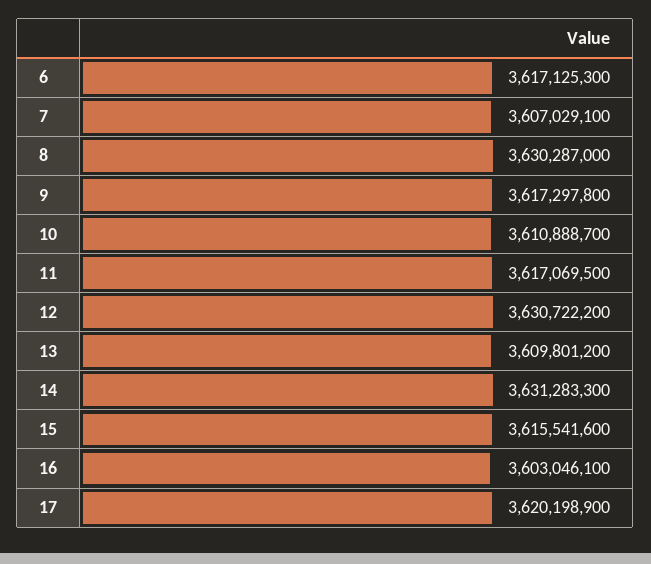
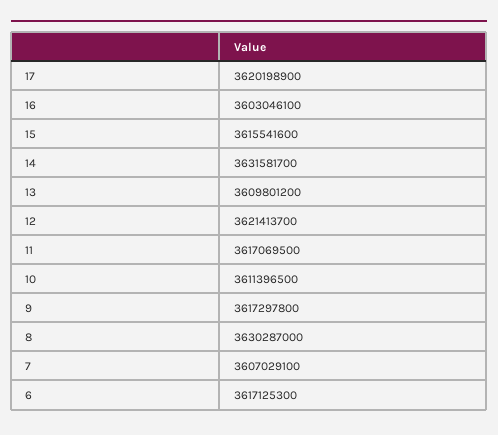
10: 3610888700 -> 3611396500
12: 3630722200 -> 3621413700
14: 3631283300 -> 3631581700

